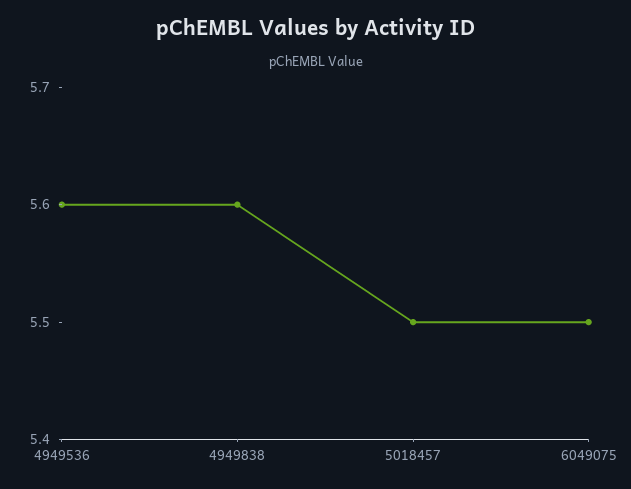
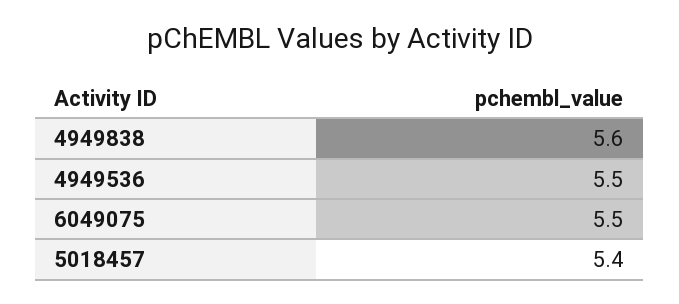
4949536: 5.6 -> 5.5
5018457: 5.5 -> 5.4

